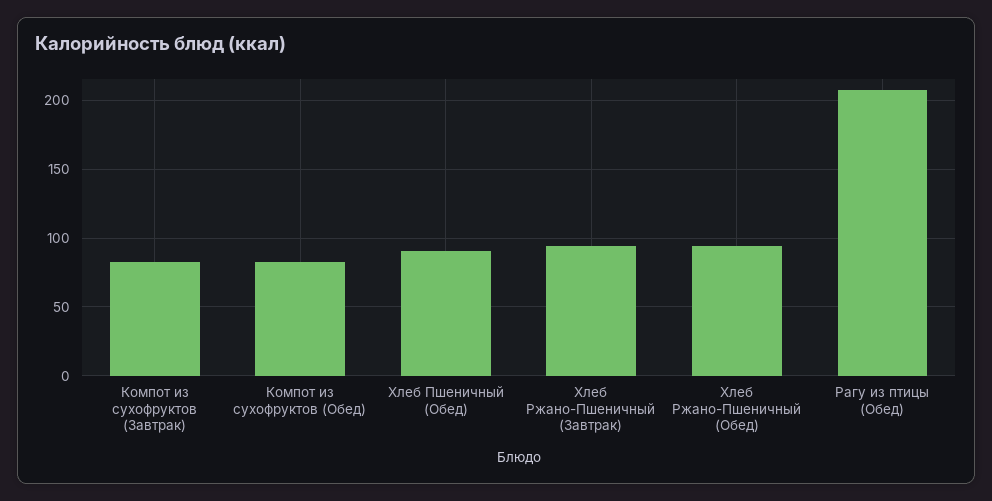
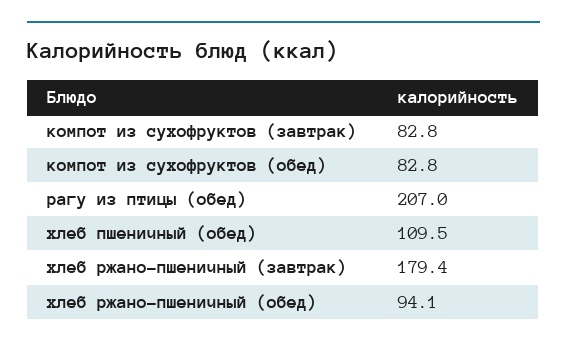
Хлеб Пшеничный (Обед): 90 -> 109.5
Хлеб Ржано-Пшеничный (Завтрак): 95 -> 179.4

